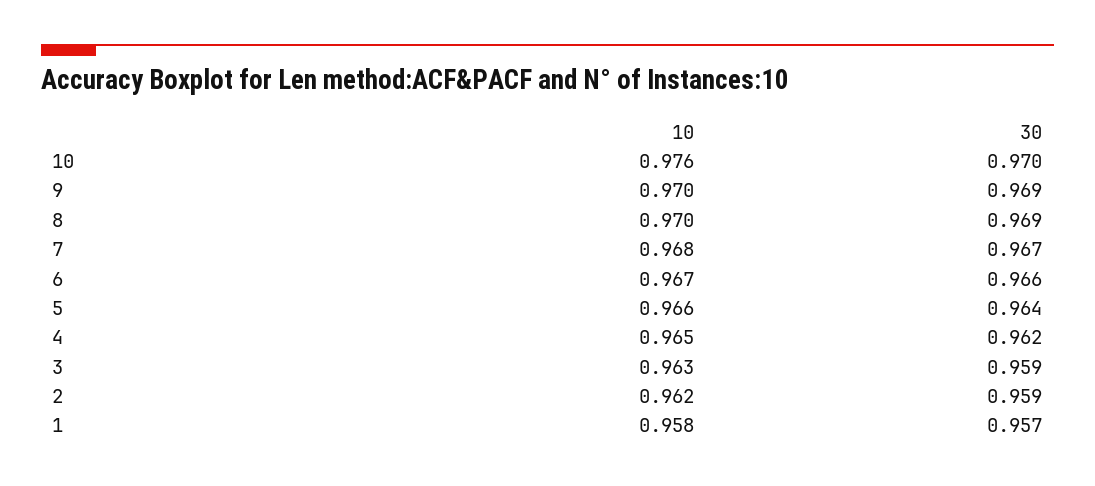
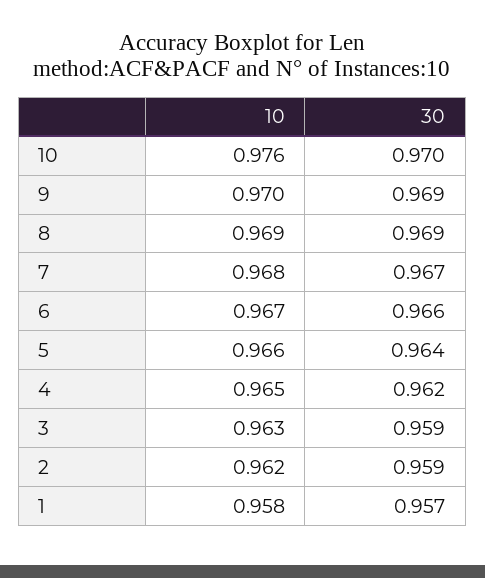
10, 8: 0.97 -> 0.969

